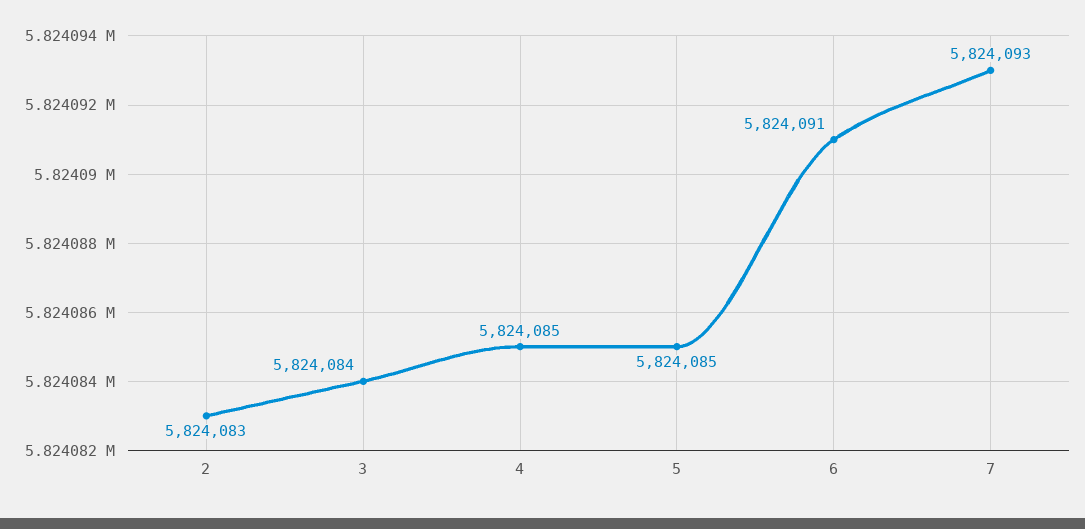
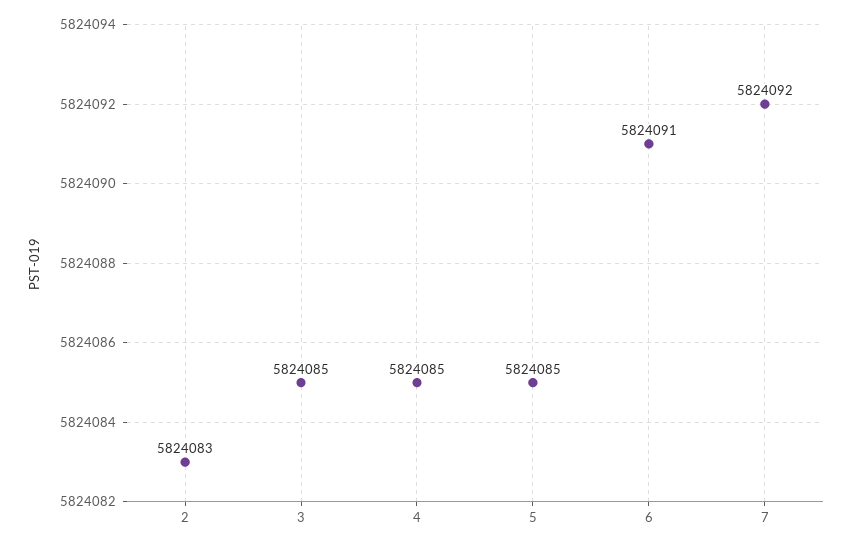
3: 5824084 -> 5824085
7: 5824093 -> 5824092

